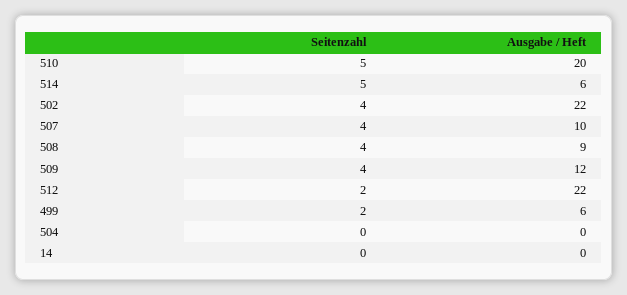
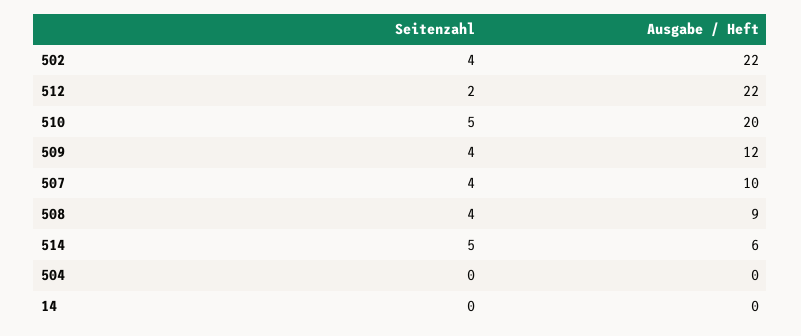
Seitenzahl, 499: 2 -> none
Ausgabe / Heft, 499: 6 -> none

